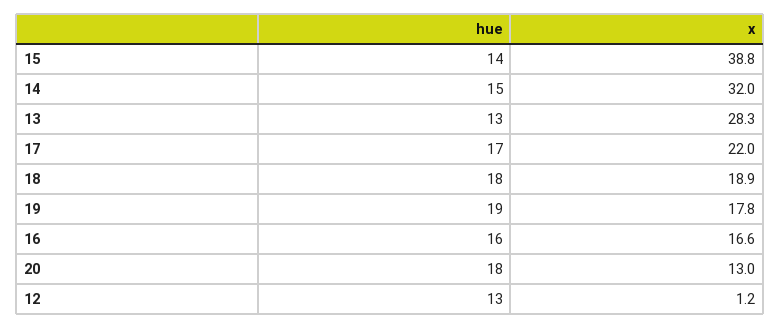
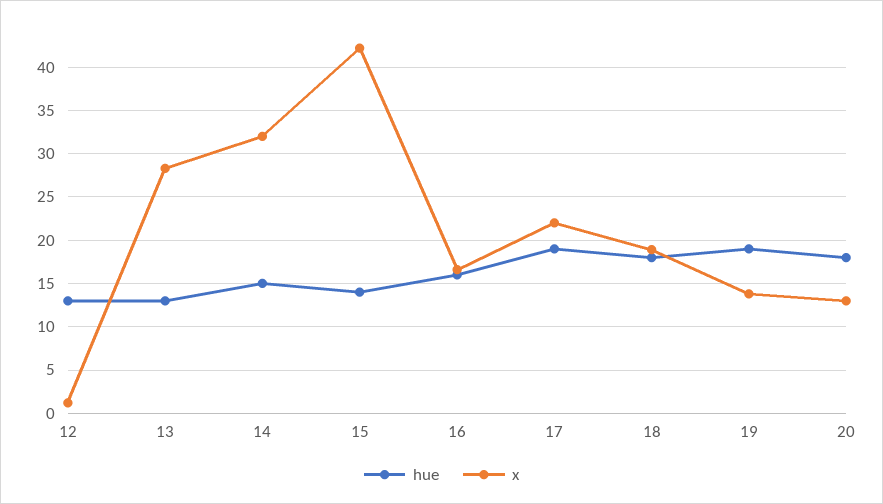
x, 15: 38.8 -> 42
hue, 17: 17 -> 19
x, 19: 17.8 -> 14

